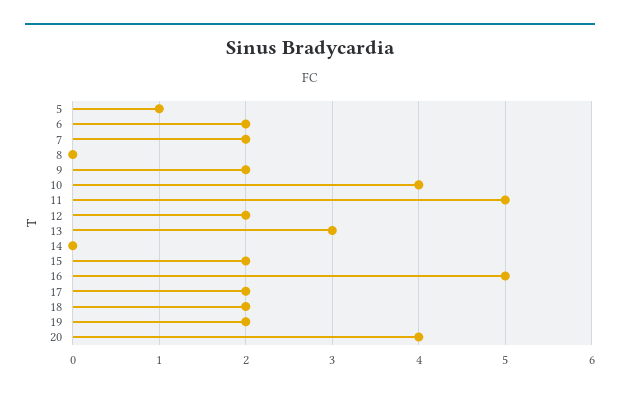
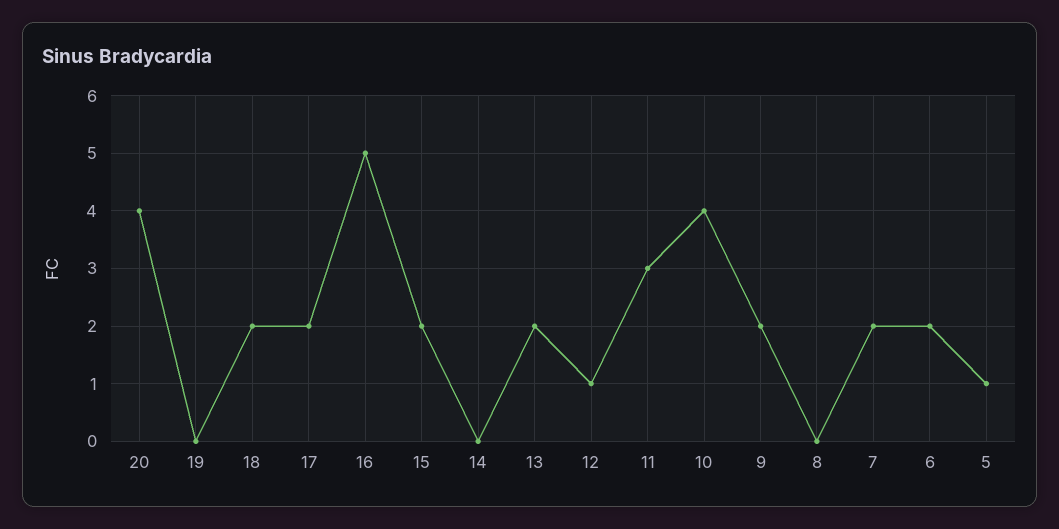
11: 5 -> 3
12: 2 -> 1
13: 3 -> 2
19: 2 -> 0

